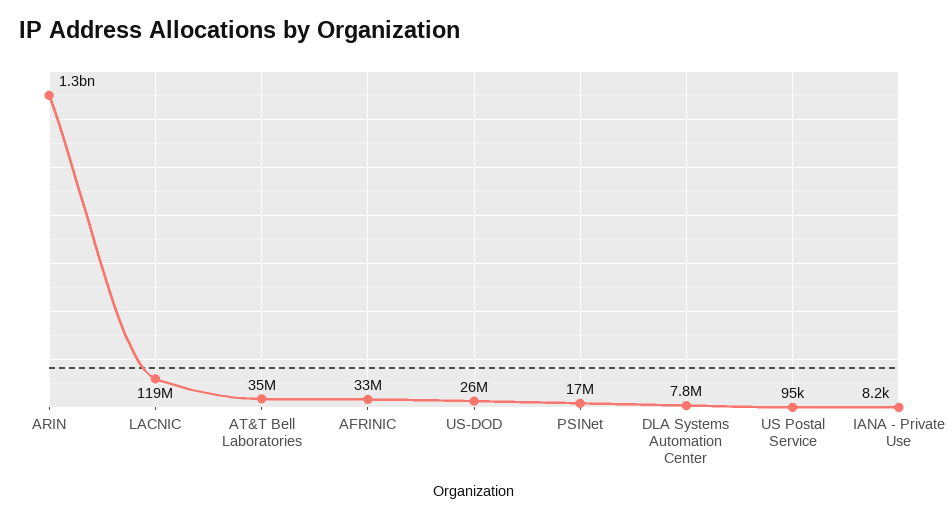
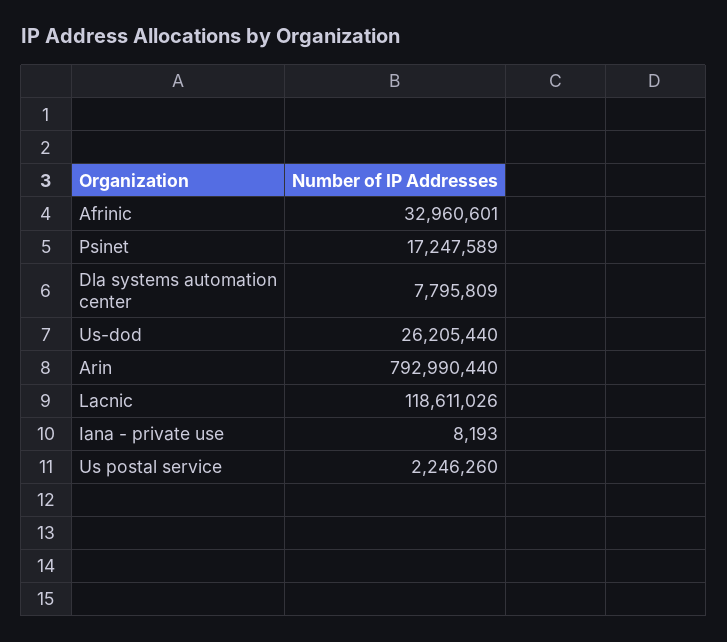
ARIN: 1300000000 -> 792990440
AT&T Bell Laboratories: 35000000 -> none
US Postal Service: 95000 -> 2246260

